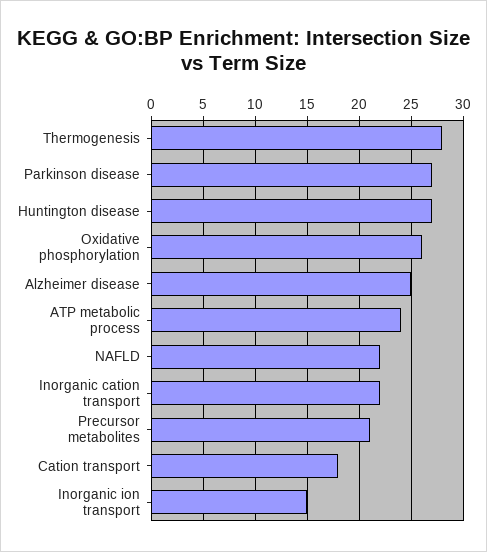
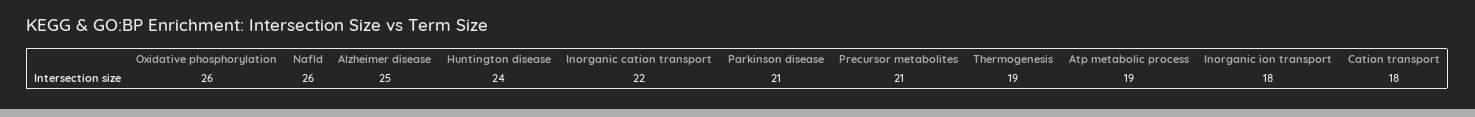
Thermogenesis: 28 -> 19
Parkinson disease: 27 -> 21
Huntington disease: 27 -> 24
ATP metabolic process: 24 -> 19
NAFLD: 22 -> 26
Inorganic ion transport: 15 -> 18

